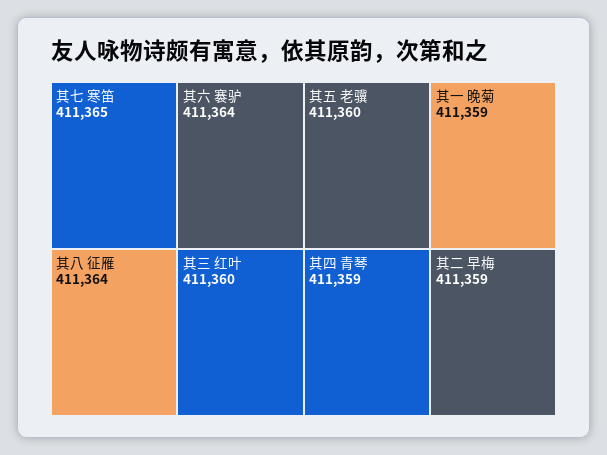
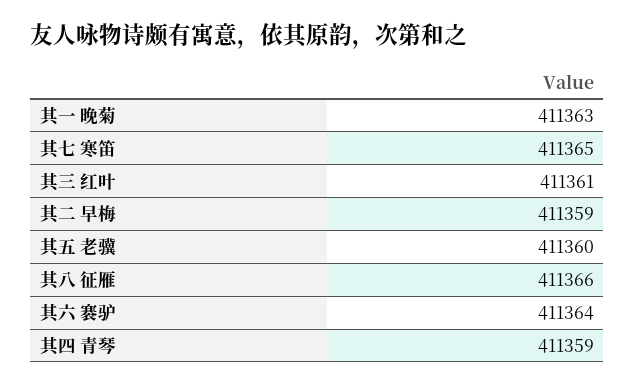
其八 征雁: 411364 -> 411366
其三 红叶: 411360 -> 411361
其一 晚菊: 411359 -> 411363

